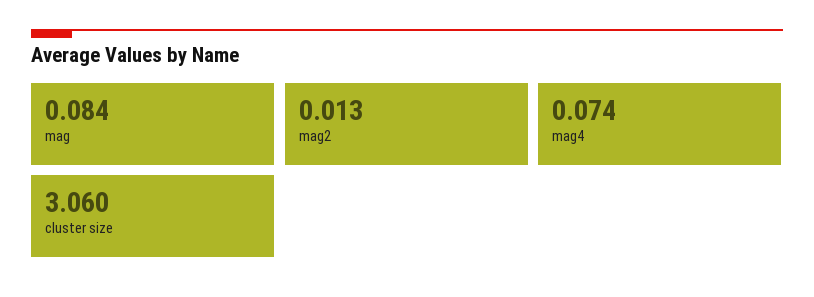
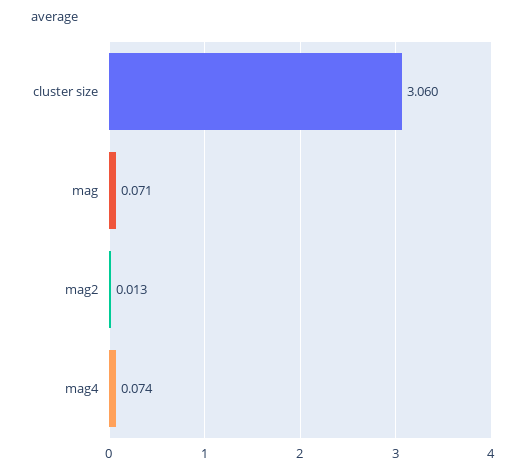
mag: 0.084 -> 0.071

